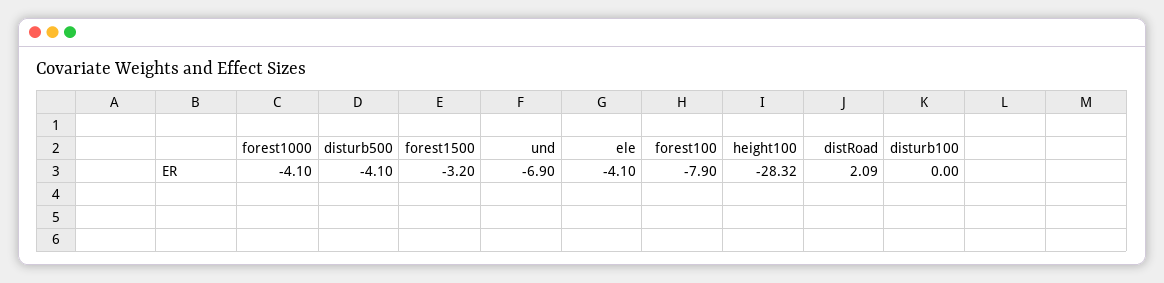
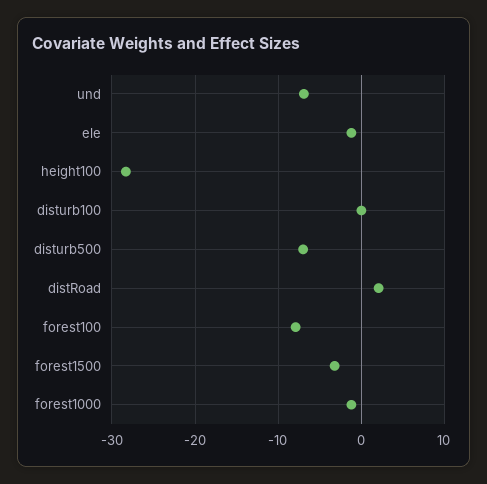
forest1000: -4.1 -> -1
disturb500: -4.1 -> -7
ele: -4.1 -> -1

